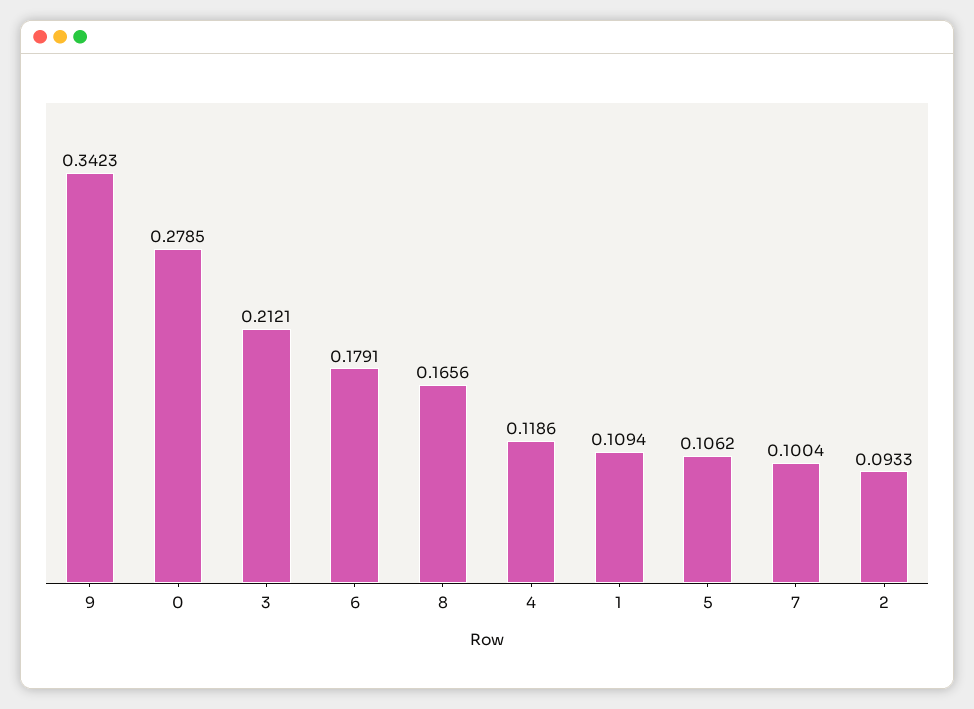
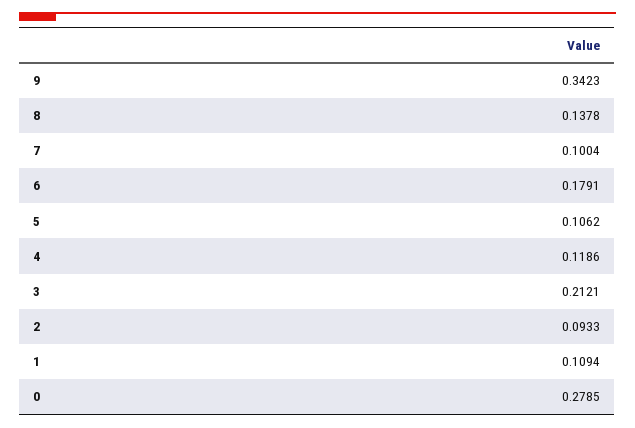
8: 0.1656 -> 0.1378

